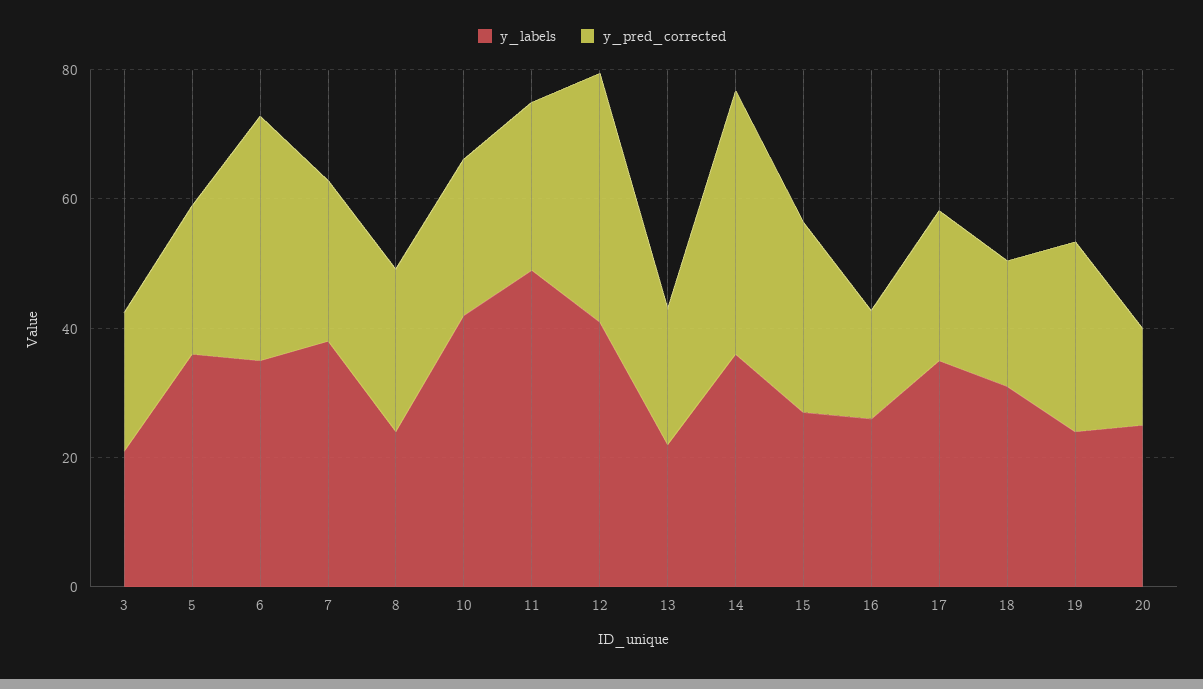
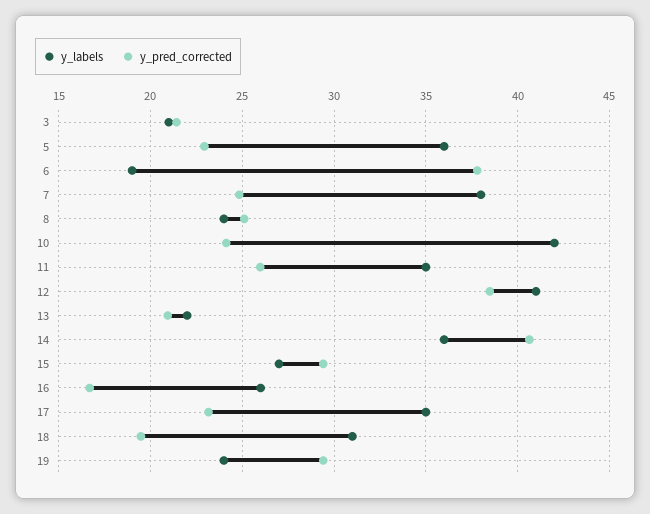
y_labels, 6: 35 -> 19
y_labels, 11: 50 -> 35
y_labels, 20: 25 -> none
y_pred_corrected, 20: 15 -> none

